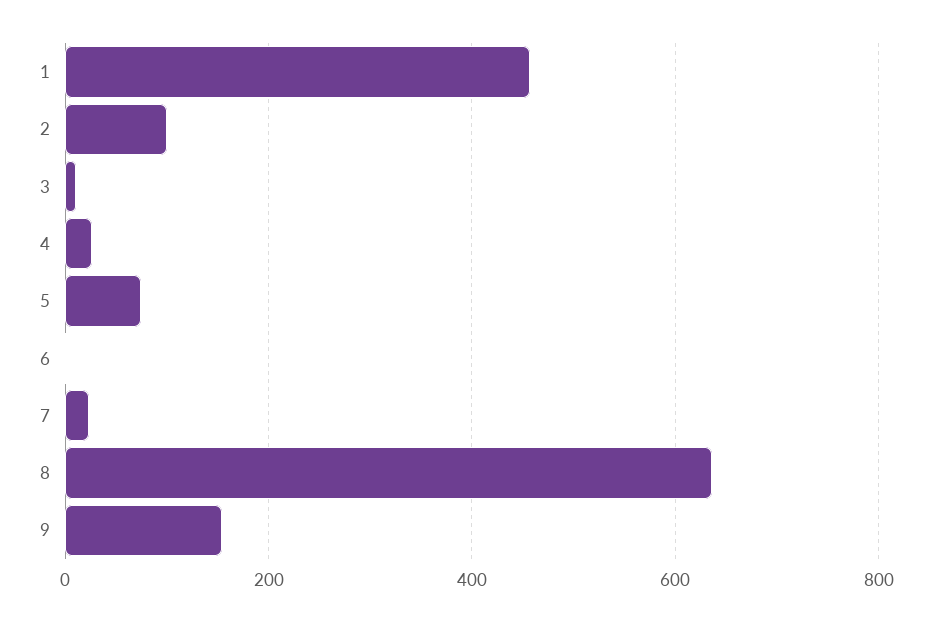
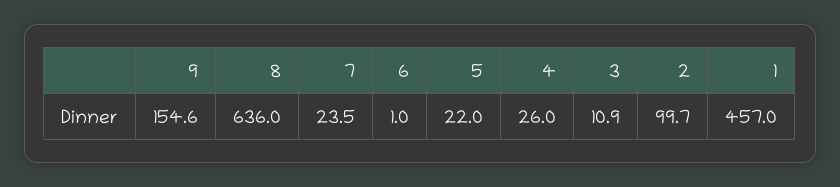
5: 80 -> 22

